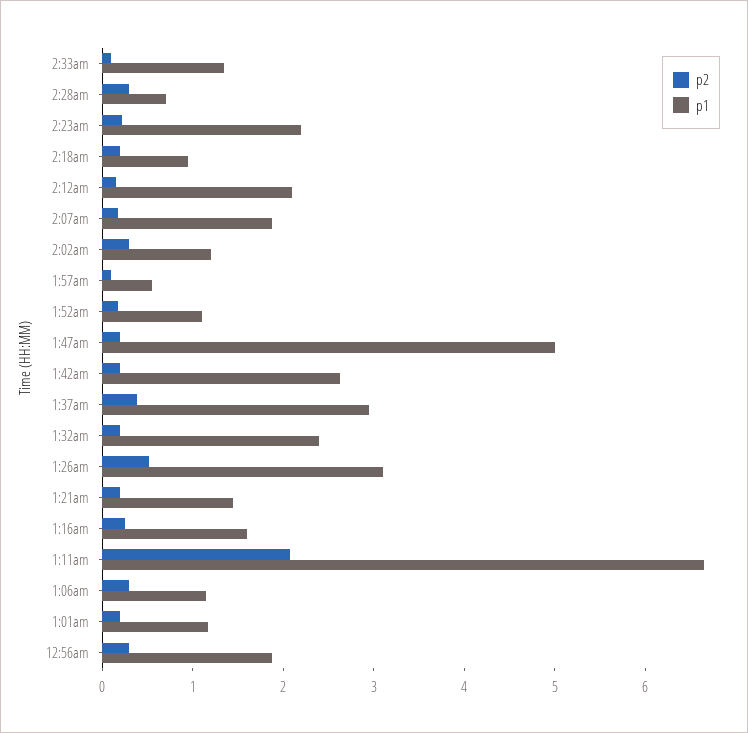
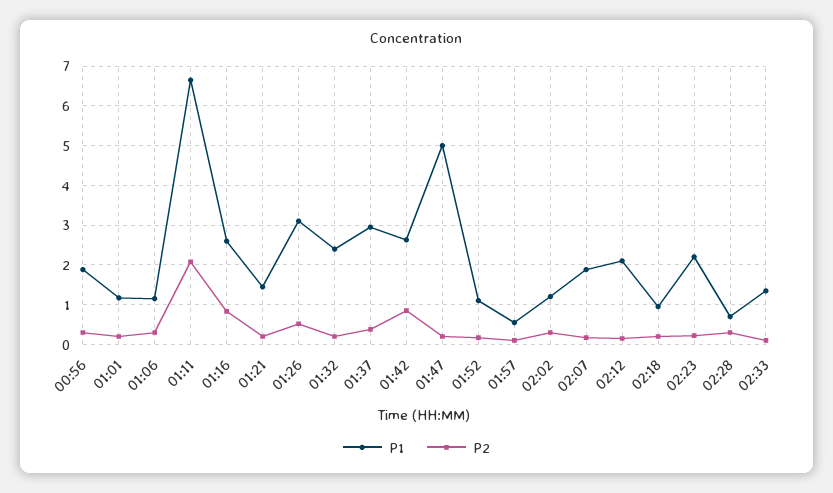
p2, 1:42am: 0.2 -> 0.8
p2, 1:16am: 0.2 -> 0.8
p1, 1:16am: 1.6 -> 2.6

